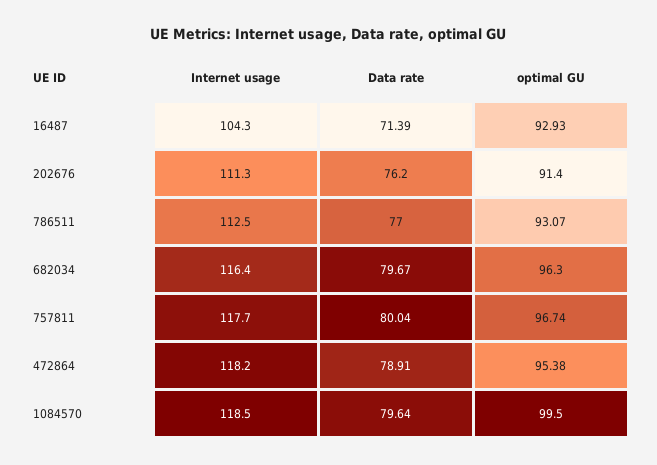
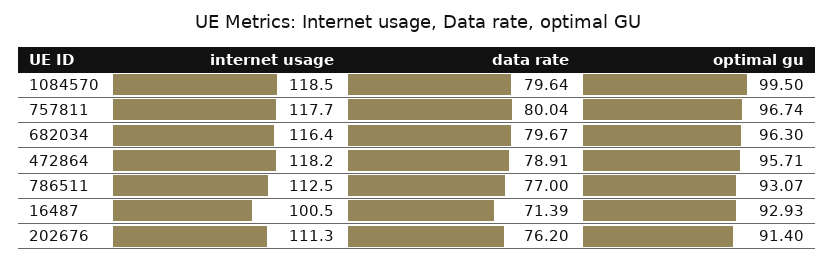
Internet usage, 16487: 104.3 -> 100.5
optimal GU, 472864: 95.38 -> 95.71

